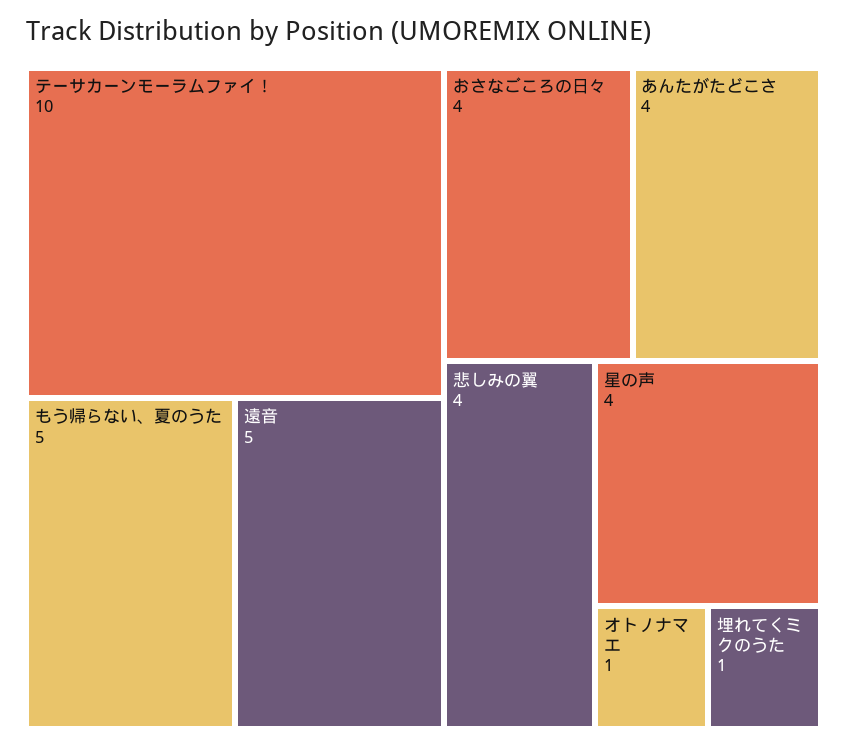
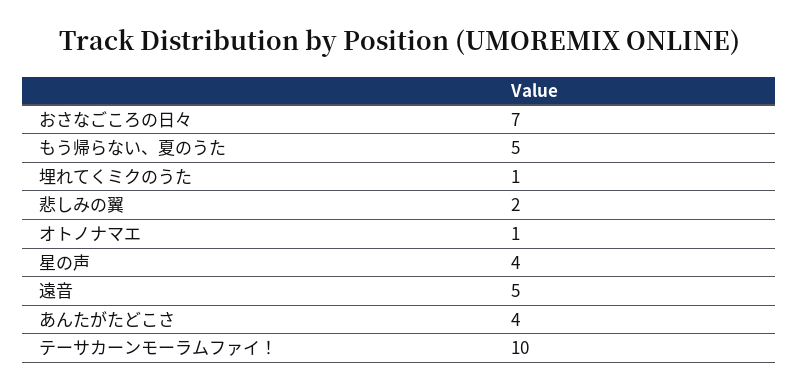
おさなごころの日々: 4 -> 7
悲しみの翼: 4 -> 2

